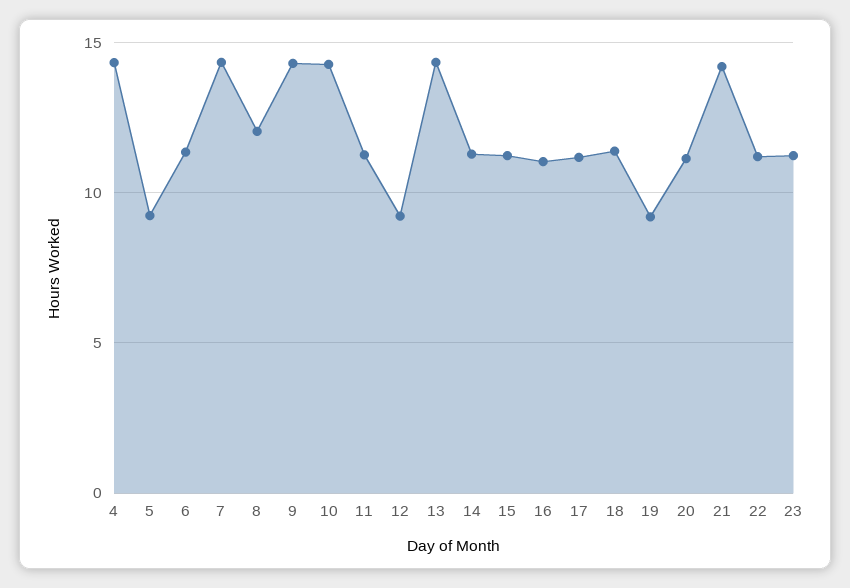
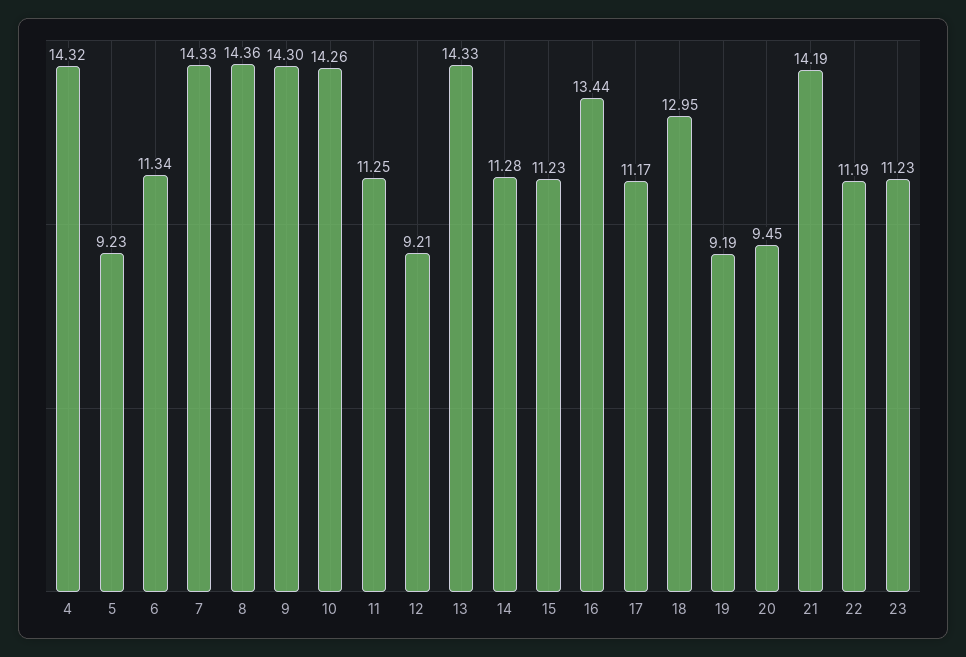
8: 12 -> 14.36
16: 11 -> 13.44
18: 11.5 -> 12.95
20: 11 -> 9.45

